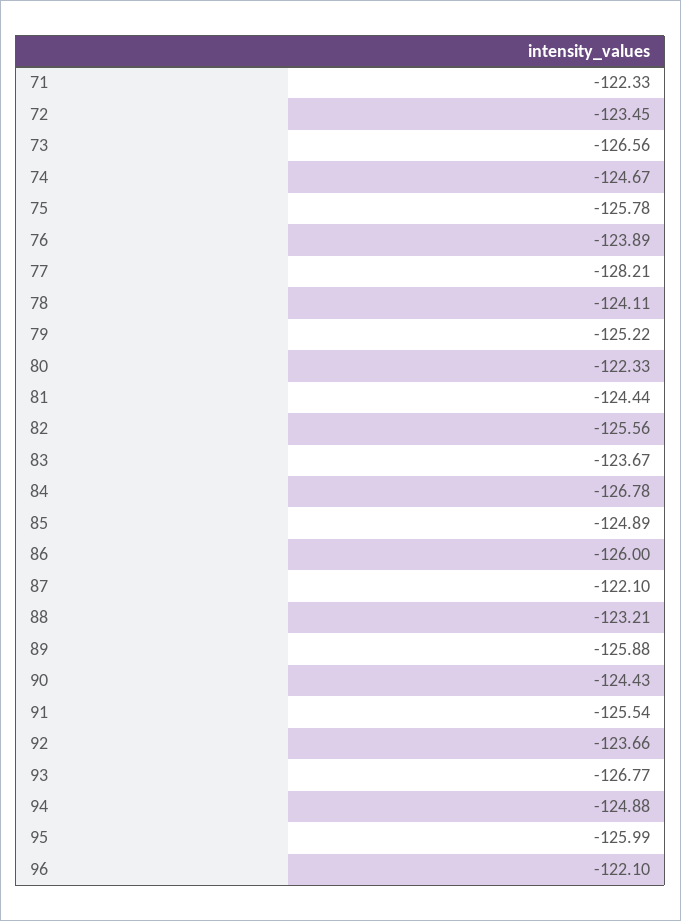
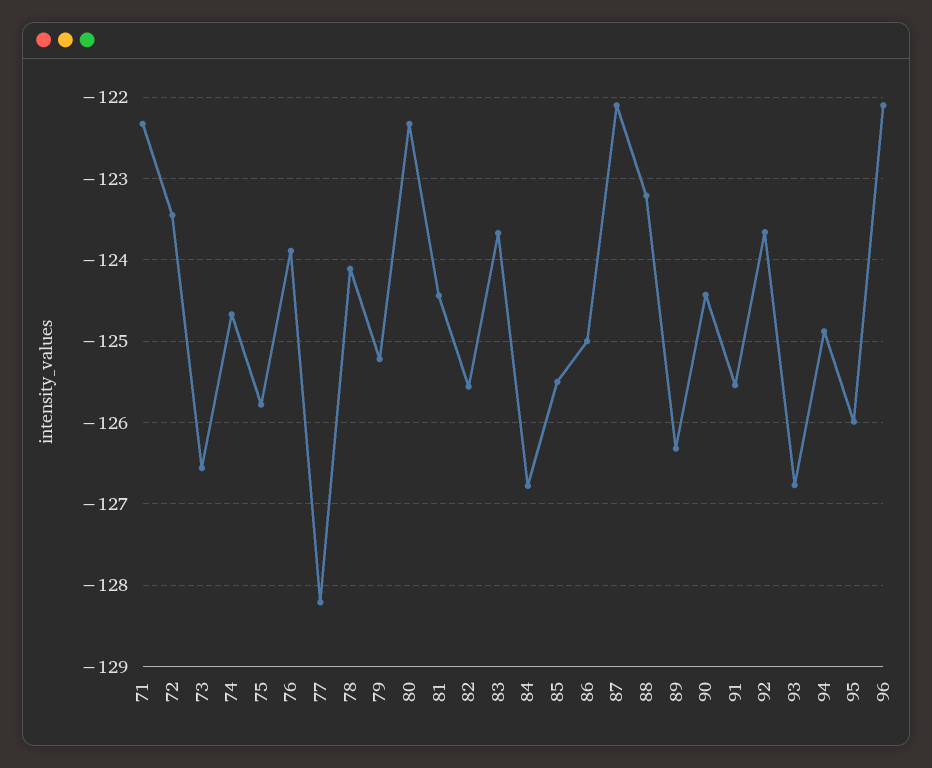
85: -124.89 -> -125.5
86: -126 -> -125
89: -125.88 -> -126.3

